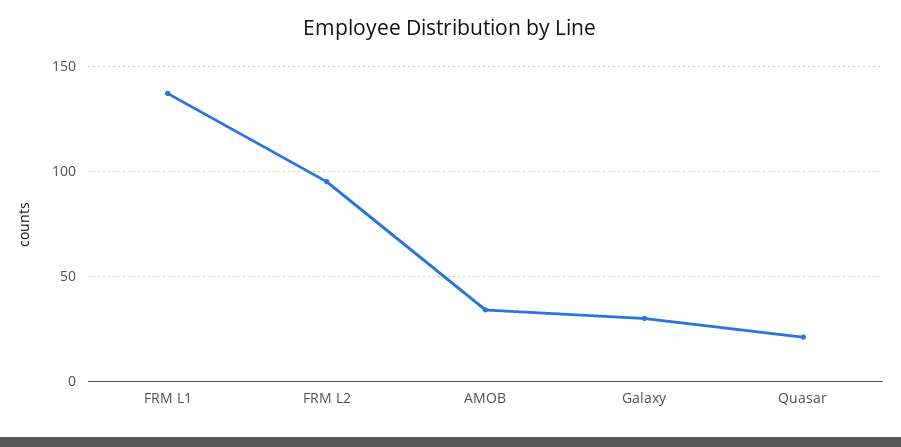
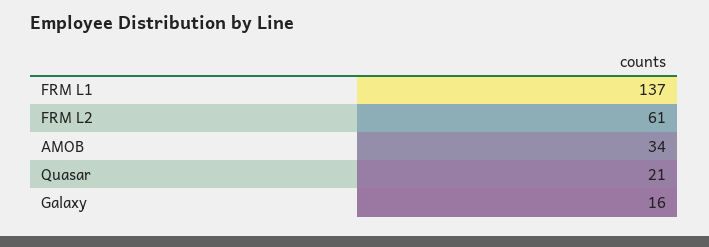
FRM L2: 95 -> 61
Galaxy: 30 -> 16

